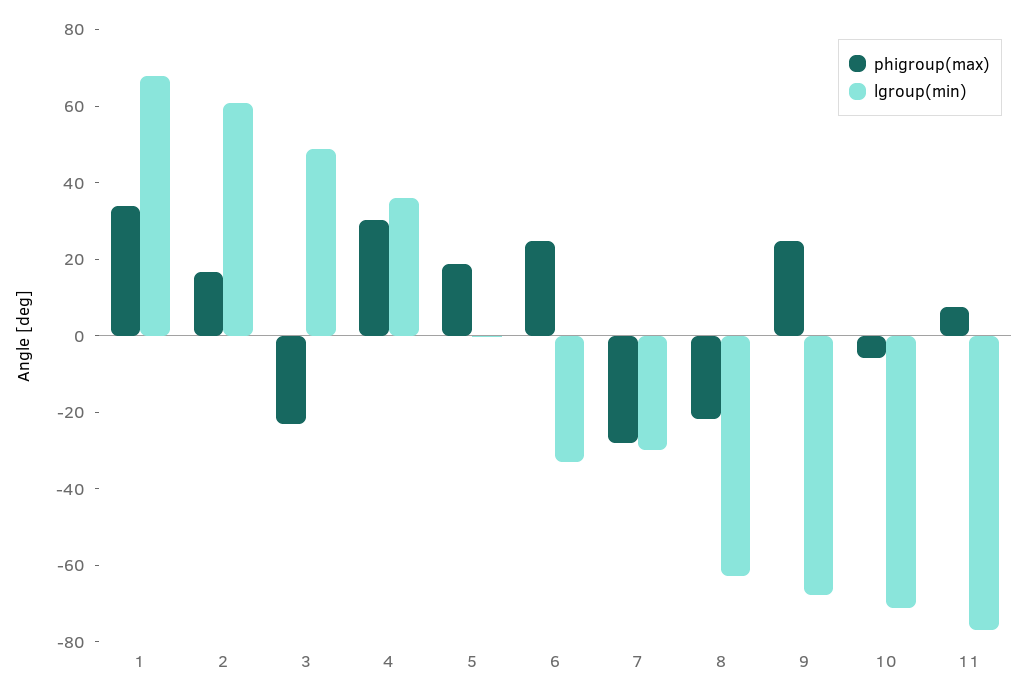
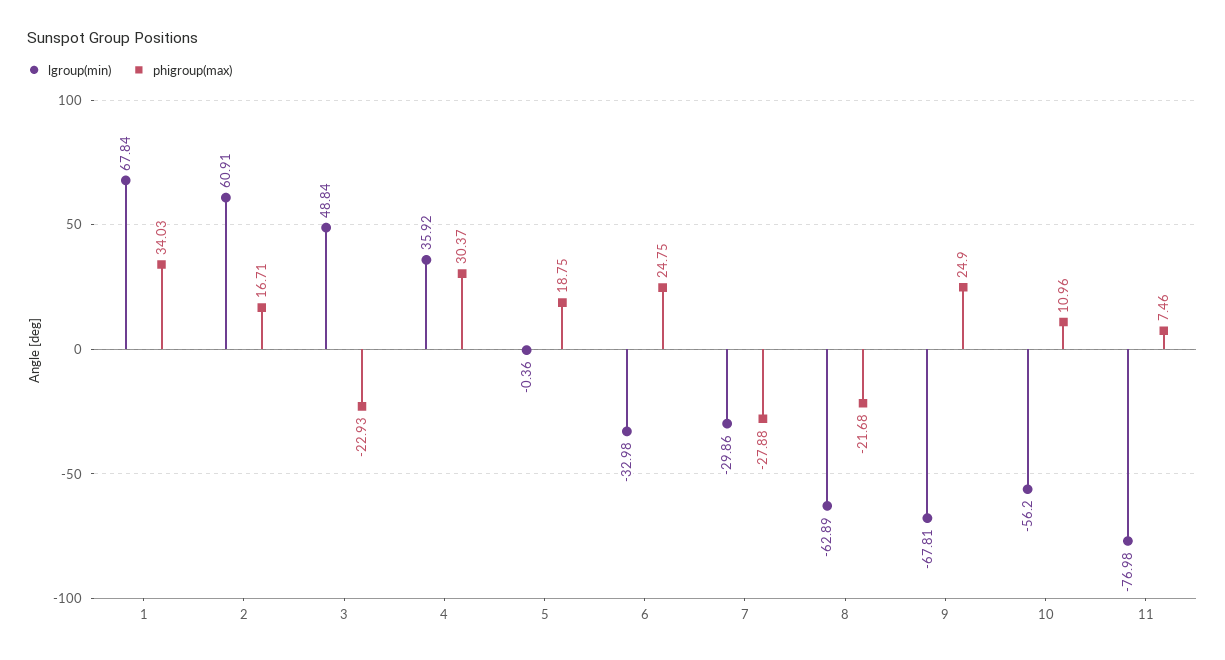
phigroup(max), 10: -5 -> 10.96
lgroup(min), 10: -70 -> -56.2

